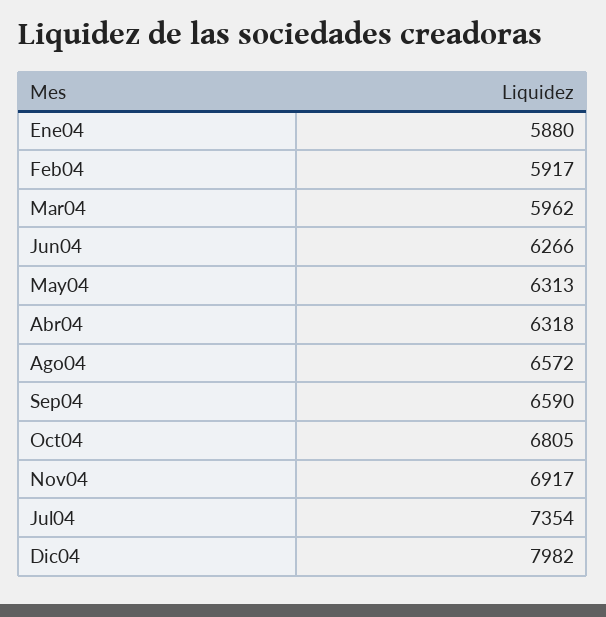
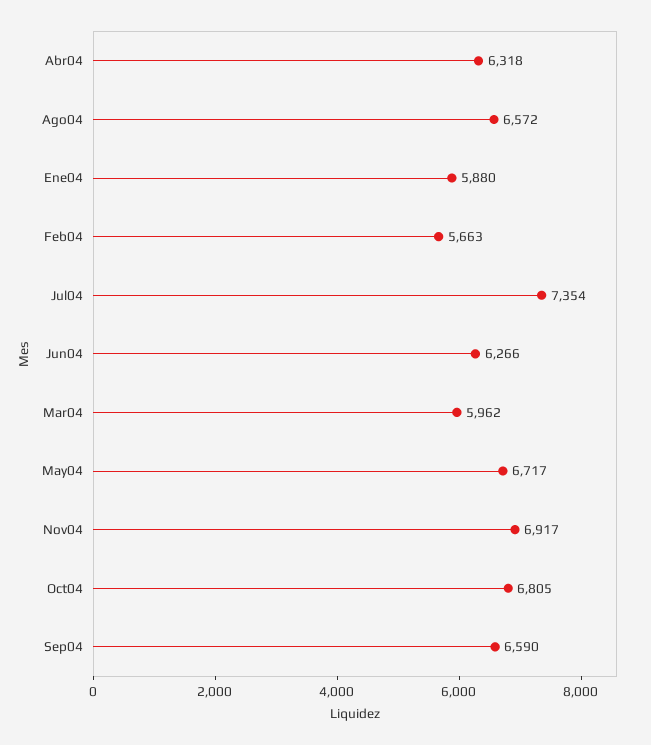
Feb04: 5917 -> 5663
May04: 6313 -> 6717
Dic04: 7982 -> none

